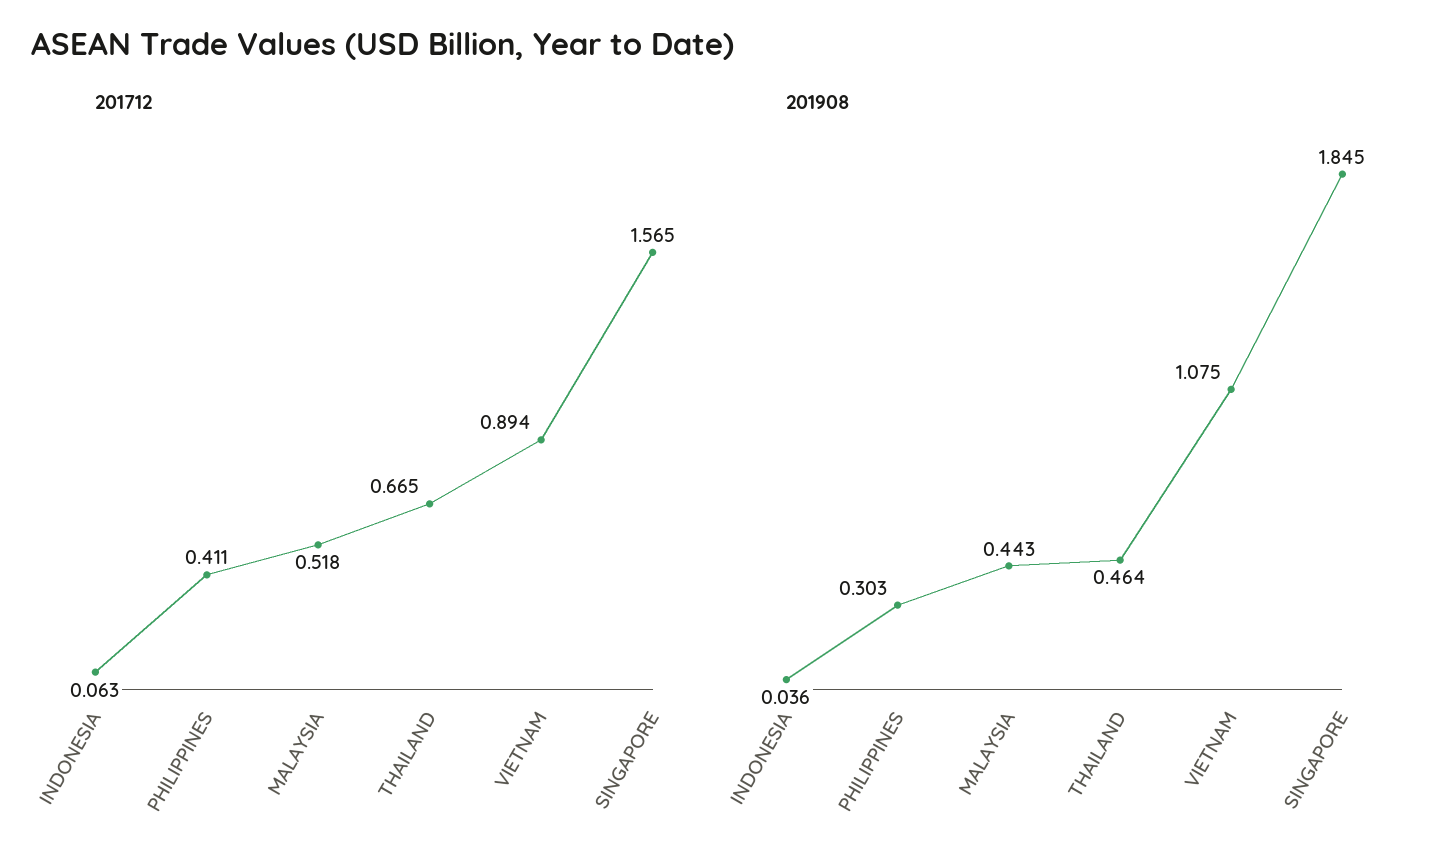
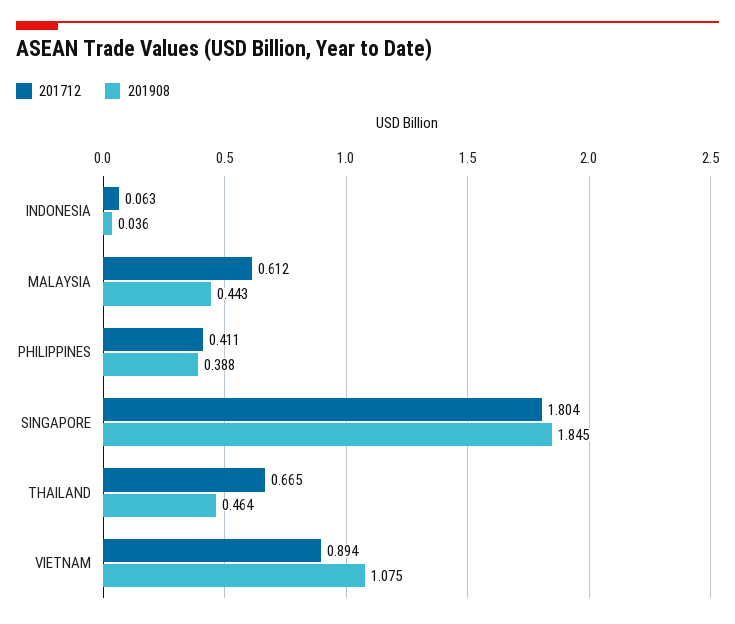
201712, MALAYSIA: 0.518 -> 0.612
201712, SINGAPORE: 1.565 -> 1.804
201908, PHILIPPINES: 0.303 -> 0.388

